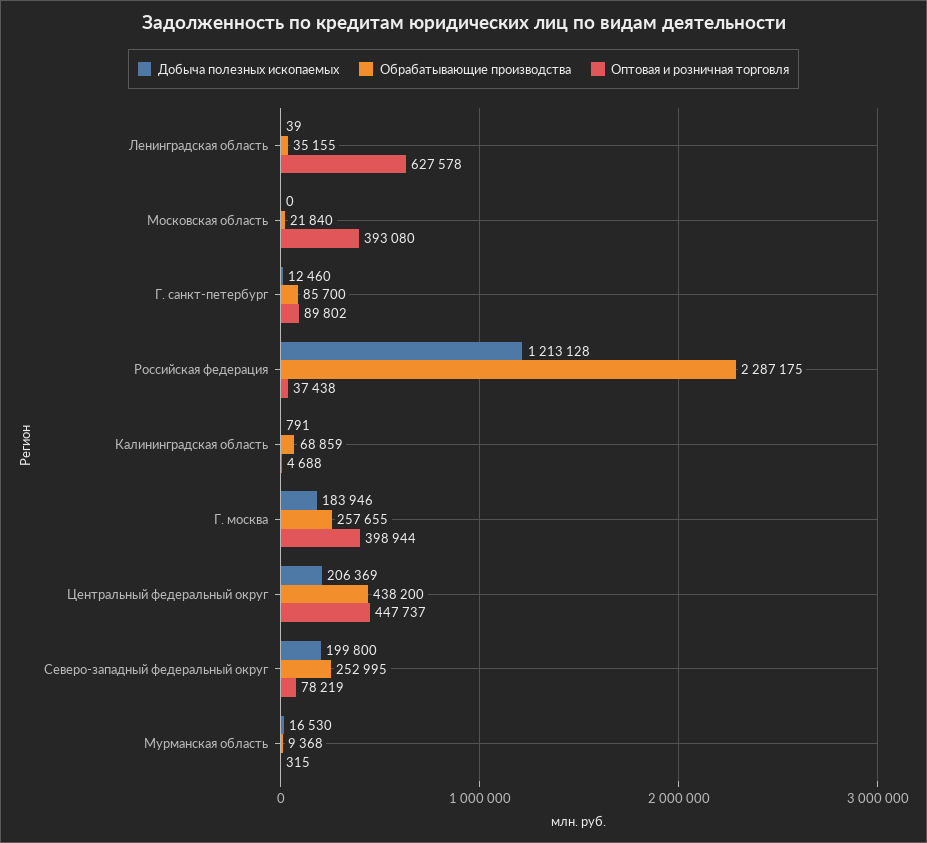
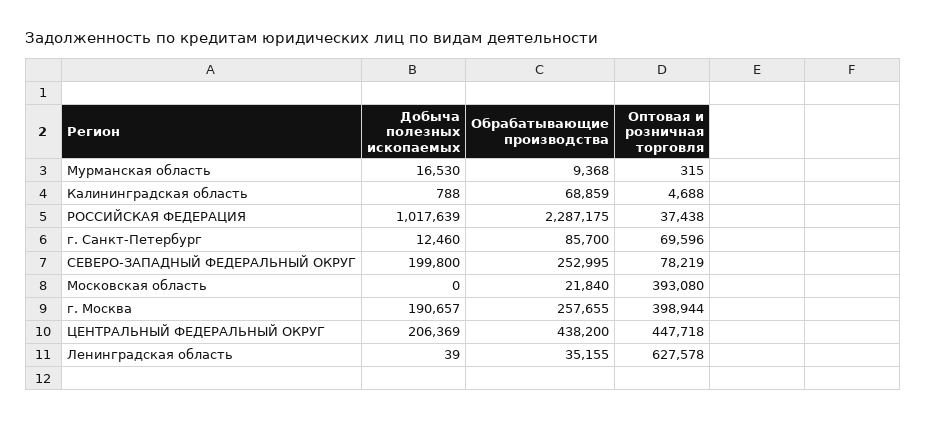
Оптовая и розничная торговля, Г. санкт-петербург: 89802 -> 69596
Добыча полезных ископаемых, Российская федерация: 1213128 -> 1017639
Добыча полезных ископаемых, Калининградская область: 791 -> 788
Добыча полезных ископаемых, Г. москва: 183946 -> 190657
Оптовая и розничная торговля, Центральный федеральный округ: 447737 -> 447718

